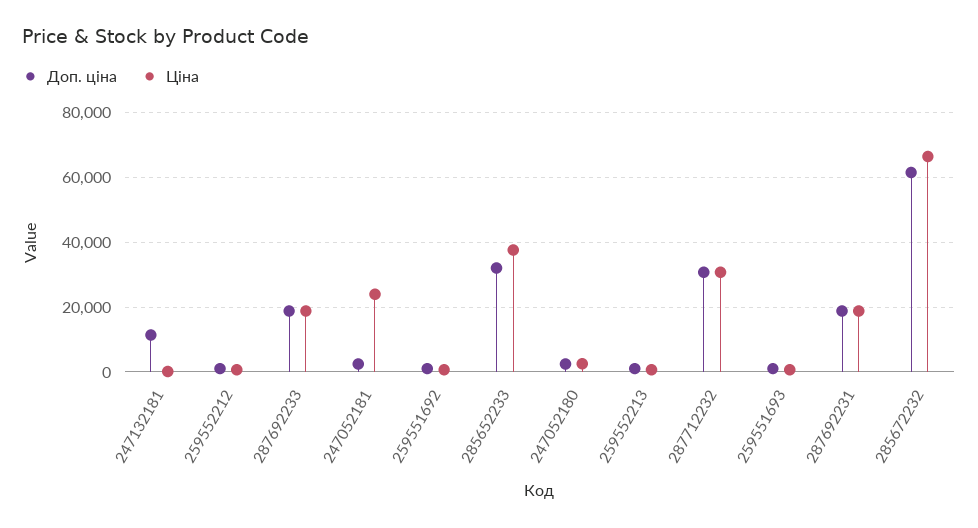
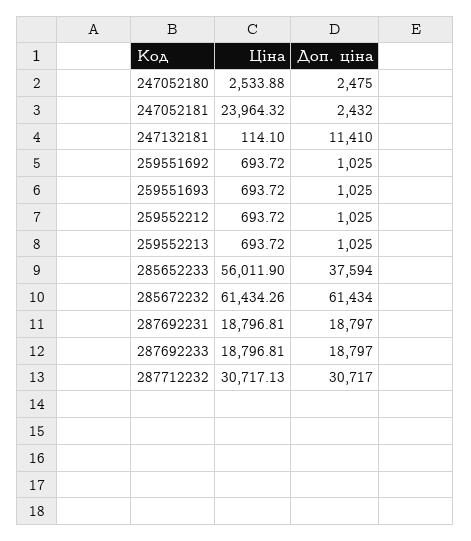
Доп. ціна, 285652233: 32000 -> 37594
Ціна, 285652233: 38000 -> 56011.9
Ціна, 285672232: 66000 -> 61434.26

